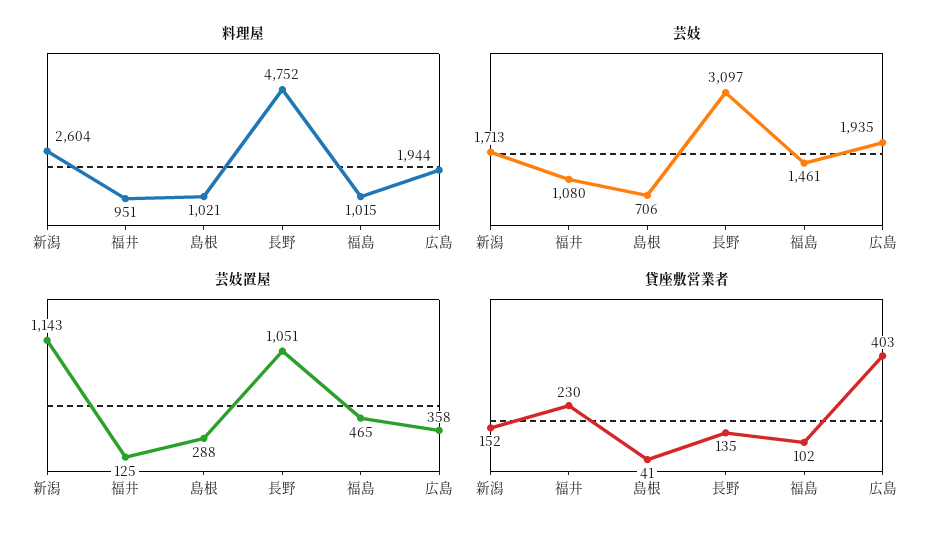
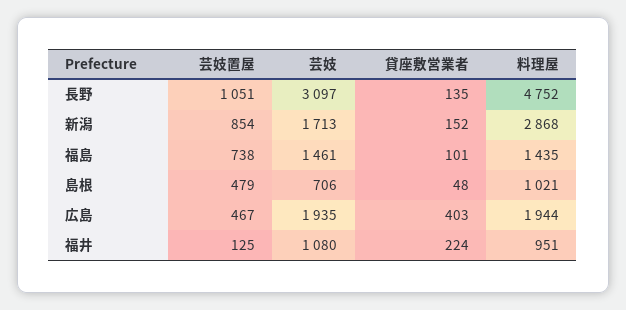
料理屋, 新潟: 2604 -> 2868
料理屋, 福島: 1015 -> 1435
芸妓置屋, 新潟: 1143 -> 854
芸妓置屋, 島根: 288 -> 479
芸妓置屋, 福島: 465 -> 738
芸妓置屋, 広島: 358 -> 467
貸座敷営業者, 福井: 230 -> 224
貸座敷営業者, 島根: 41 -> 48
貸座敷営業者, 福島: 102 -> 101

